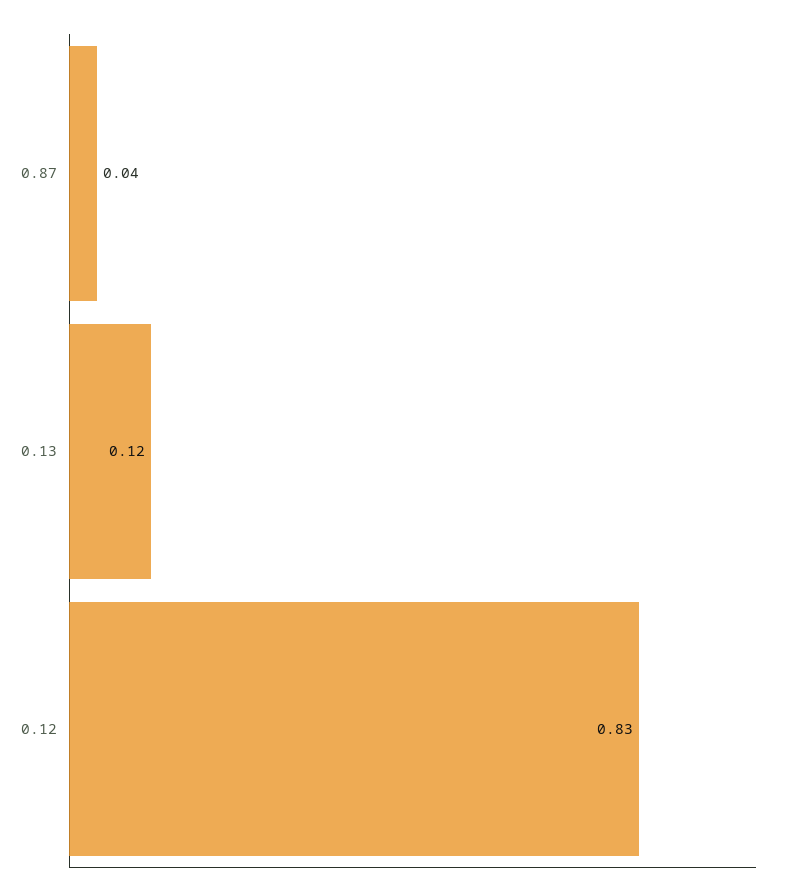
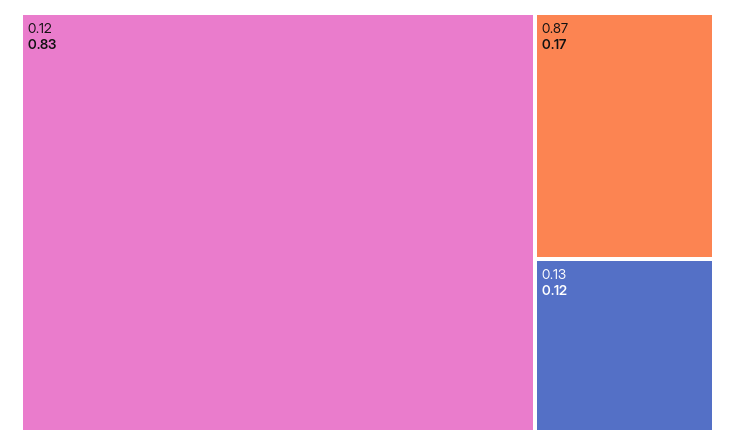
0.87: 0.04 -> 0.17

